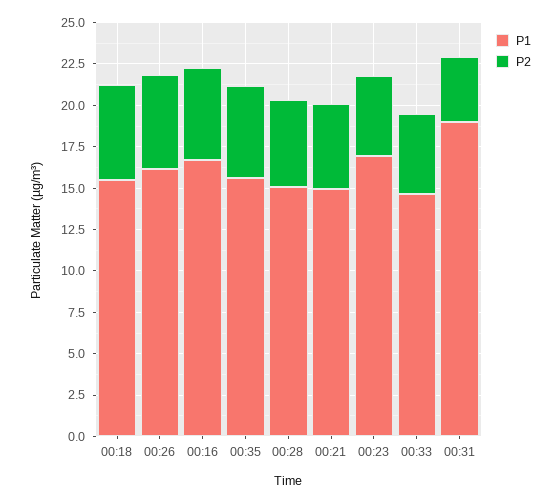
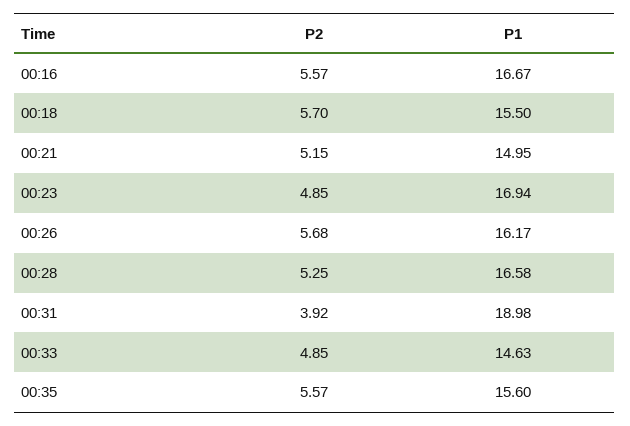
P1, 00:28: 15 -> 16.58

